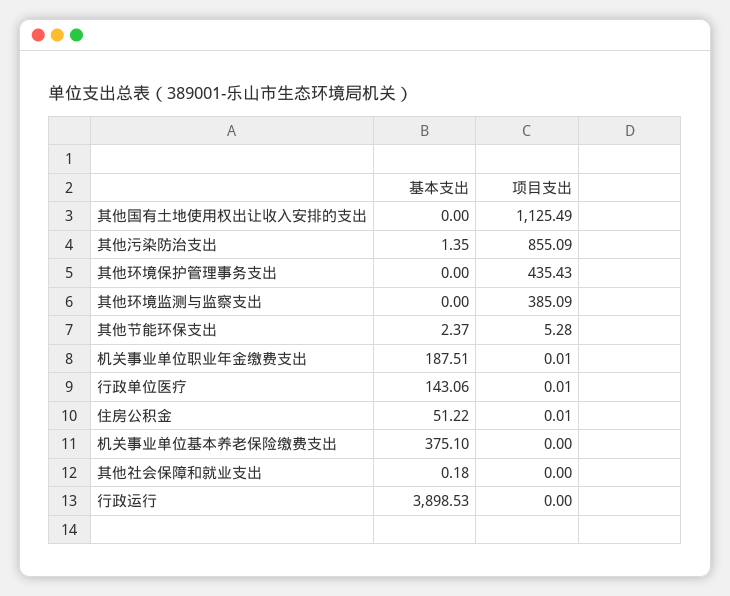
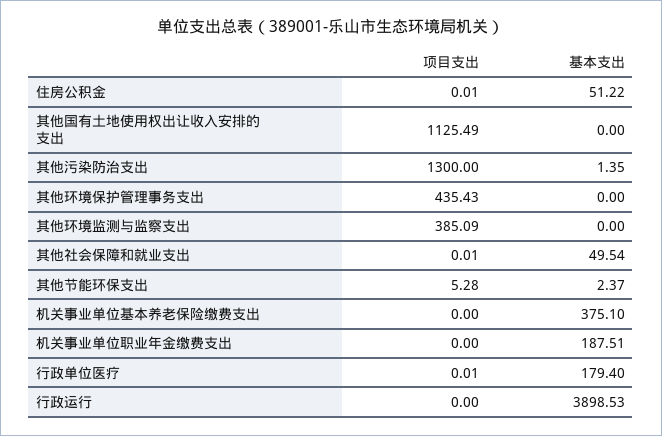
项目支出, 其他污染防治支出: 855.09 -> 1300
项目支出, 机关事业单位职业年金缴费支出: 0.01 -> 0
基本支出, 行政单位医疗: 143.06 -> 179.4
基本支出, 其他社会保障和就业支出: 0.18 -> 49.54
项目支出, 其他社会保障和就业支出: 0 -> 0.01

